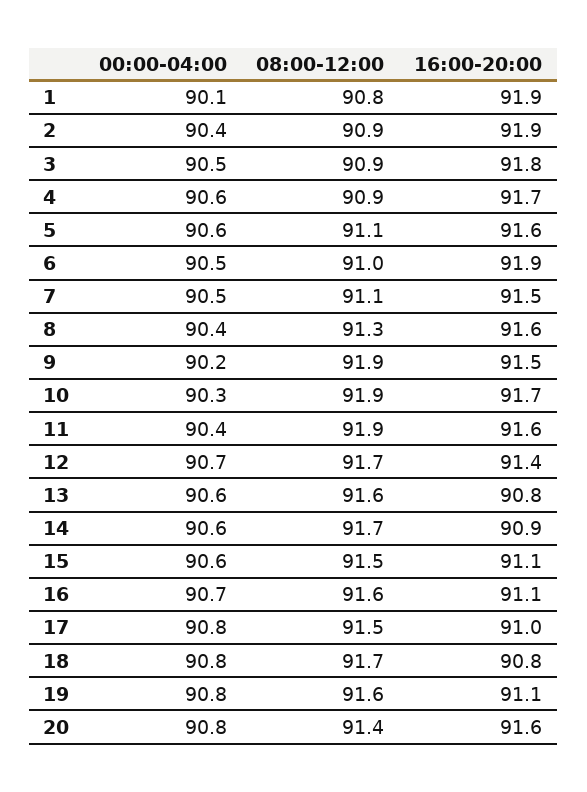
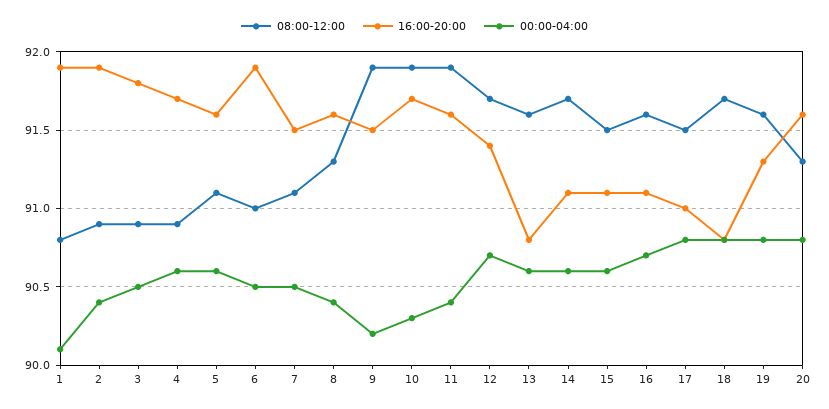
16:00-20:00, 14: 90.9 -> 91.1
16:00-20:00, 19: 91.1 -> 91.3
08:00-12:00, 20: 91.4 -> 91.3

